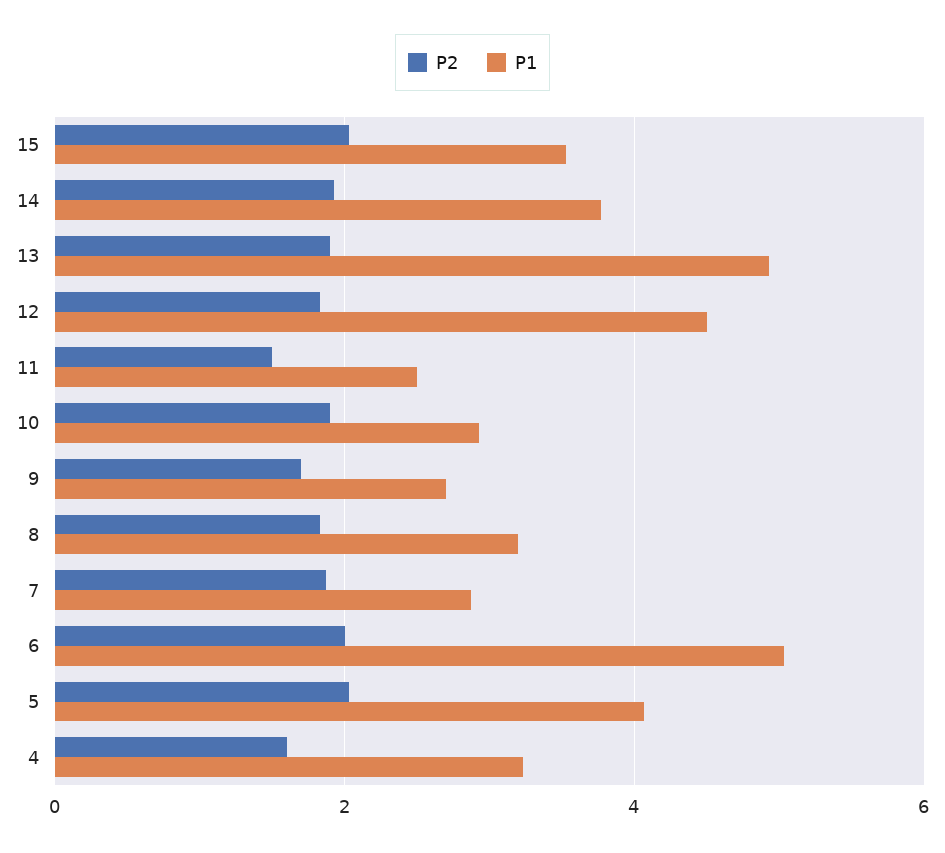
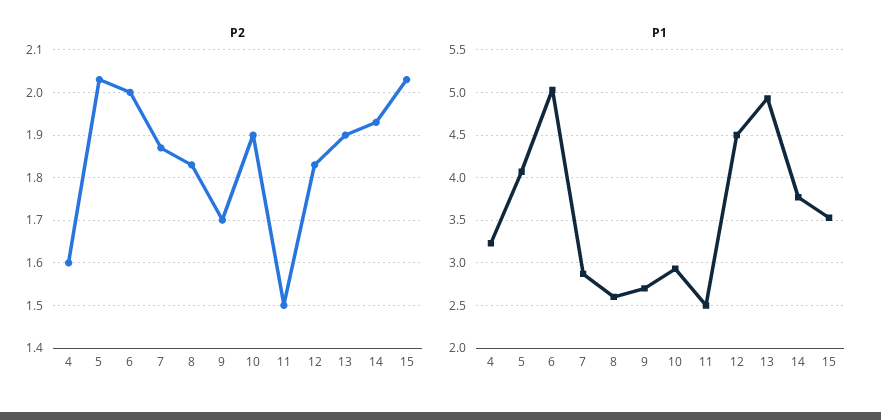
P1, 8: 3.2 -> 2.6

